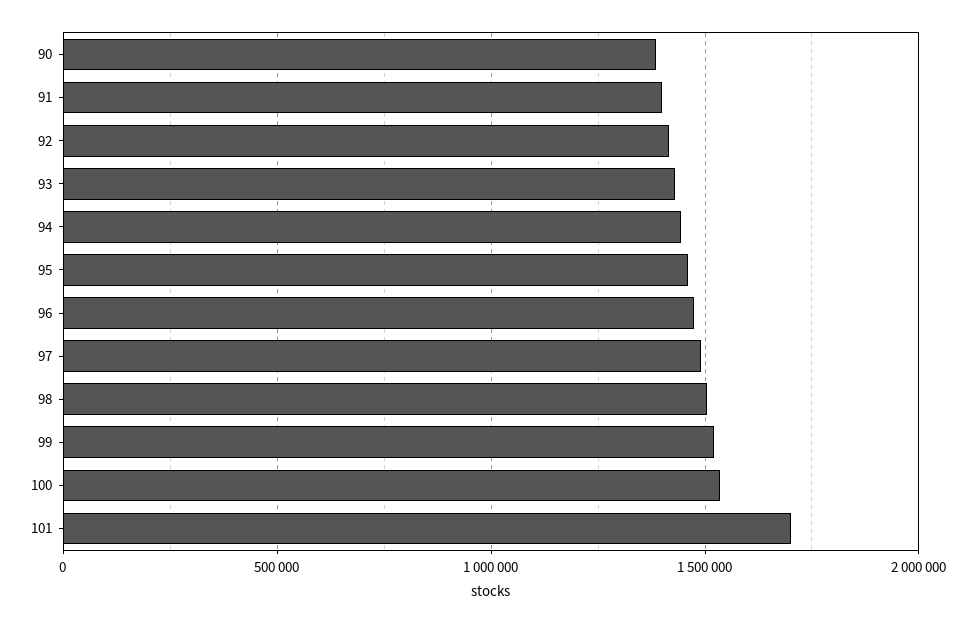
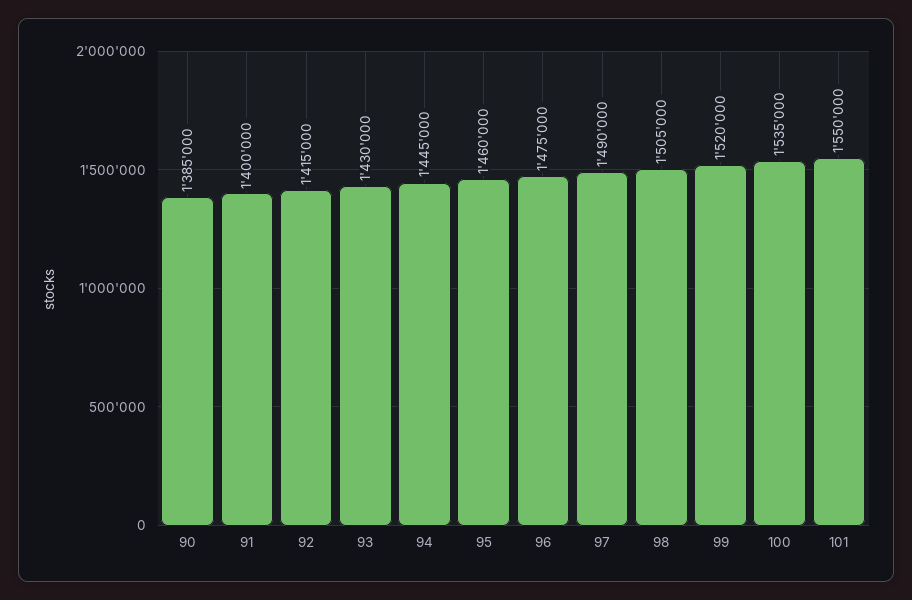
101: 1700000 -> 1550000

